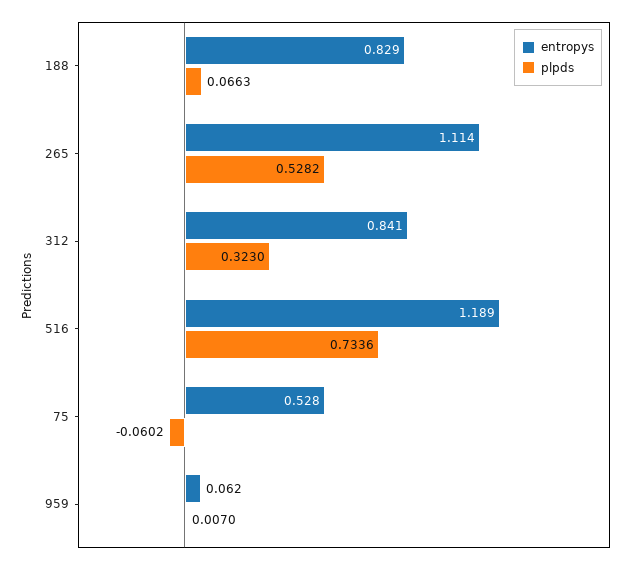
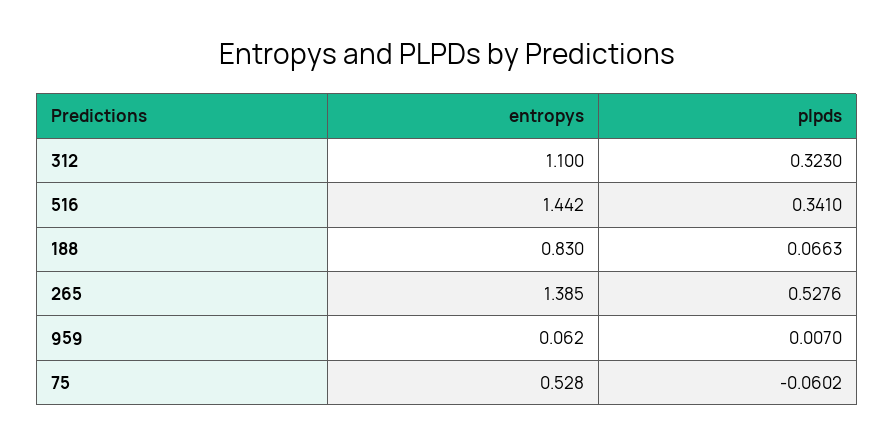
entropys, 188: 0.829 -> 0.83
entropys, 265: 1.114 -> 1.385
plpds, 265: 0.5282 -> 0.5276
entropys, 312: 0.841 -> 1.1
entropys, 516: 1.189 -> 1.442
plpds, 516: 0.7336 -> 0.341

